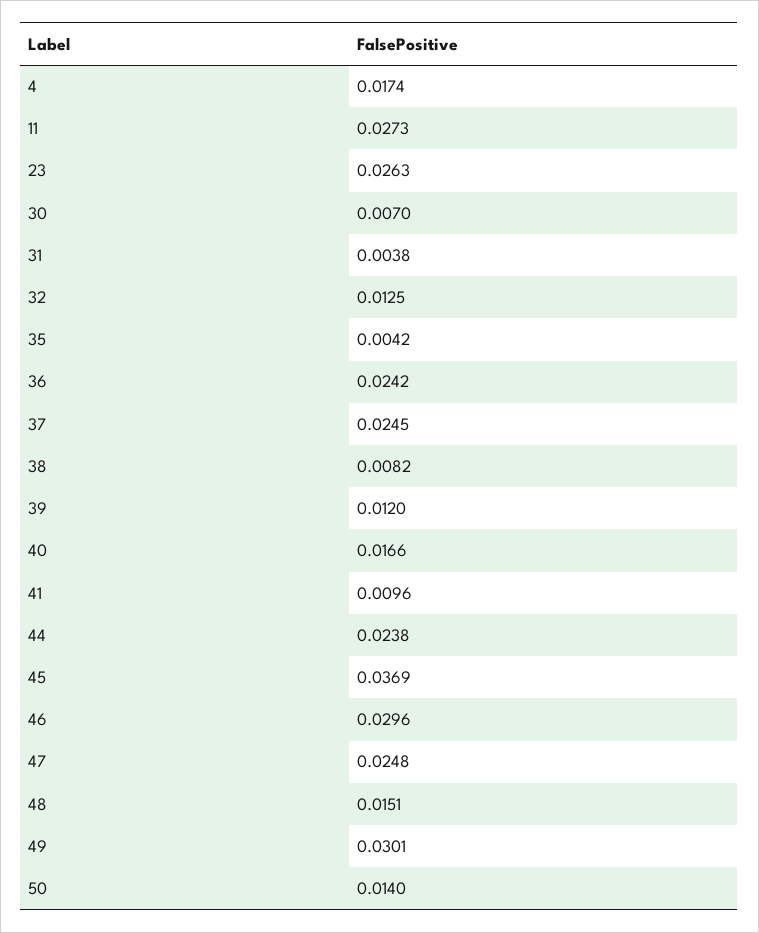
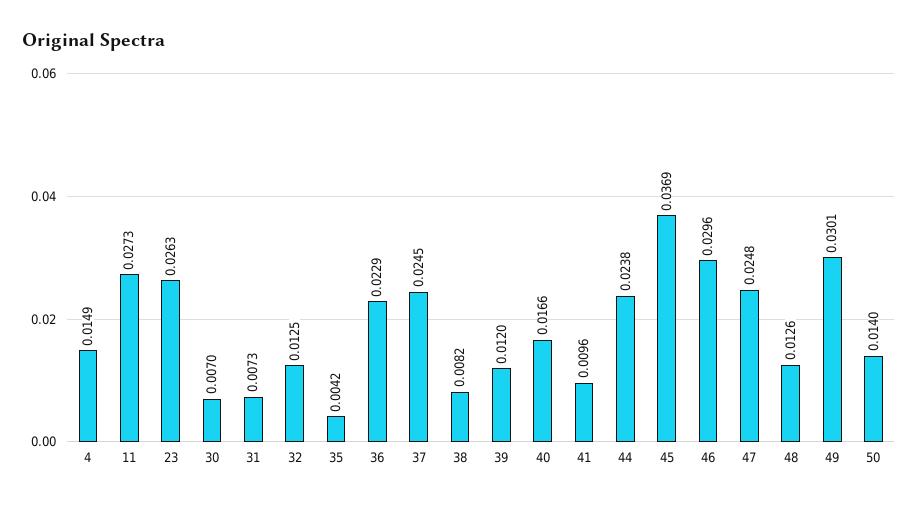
4: 0.0174 -> 0.0149
31: 0.0038 -> 0.0073
36: 0.0242 -> 0.0229
48: 0.0151 -> 0.0126

